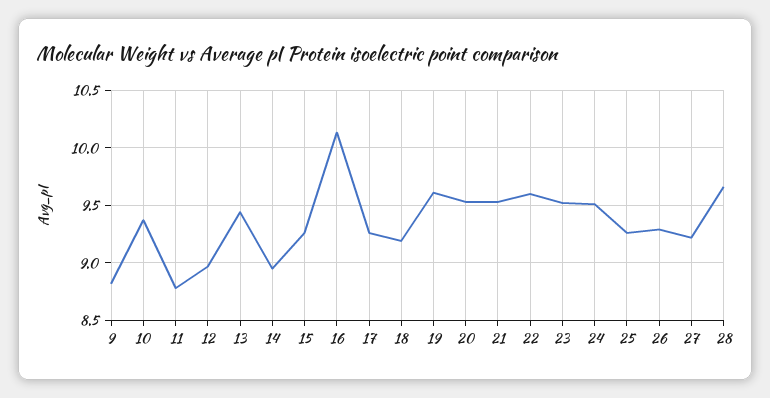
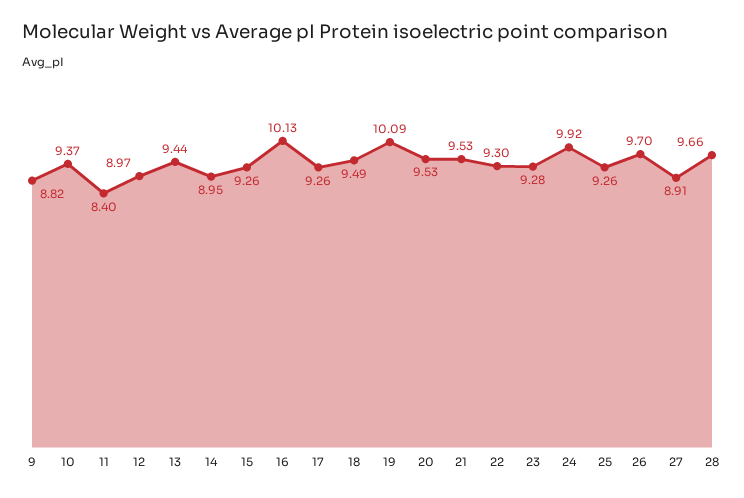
11: 8.8 -> 8.4
18: 9.2 -> 9.49
19: 9.6 -> 10.09
22: 9.6 -> 9.3
23: 9.5 -> 9.28
24: 9.5 -> 9.92
26: 9.3 -> 9.7
27: 9.2 -> 8.91

